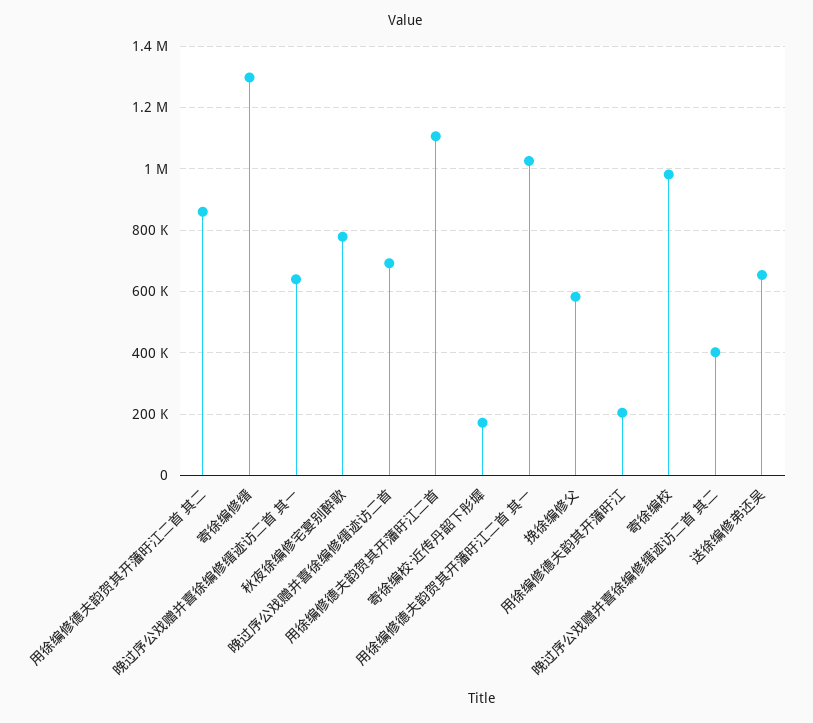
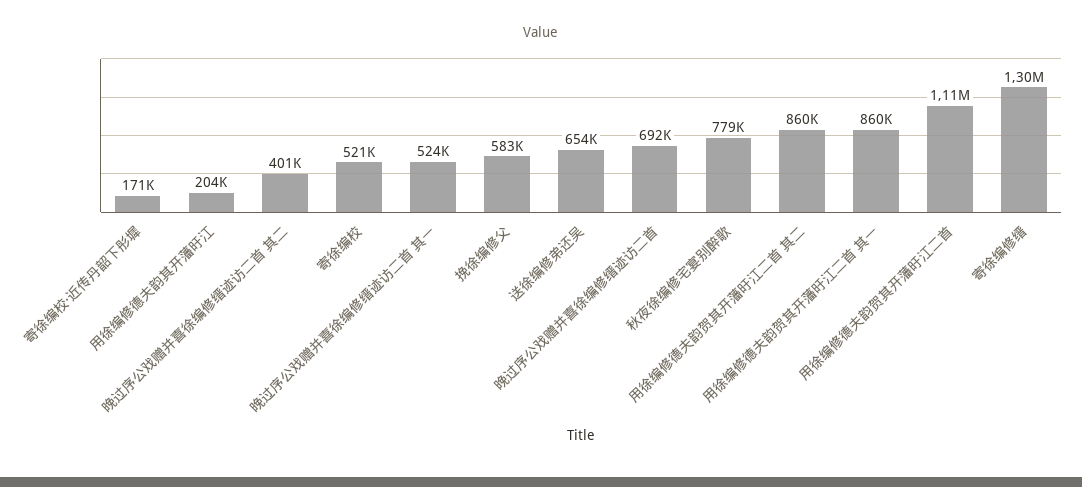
晚过序公戏赠并喜徐编修缙迹访二首 其一: 640000 -> 524000
用徐编修德夫韵贺其开藩旴江二首 其一: 1020000 -> 860000
寄徐编校: 980000 -> 521000

